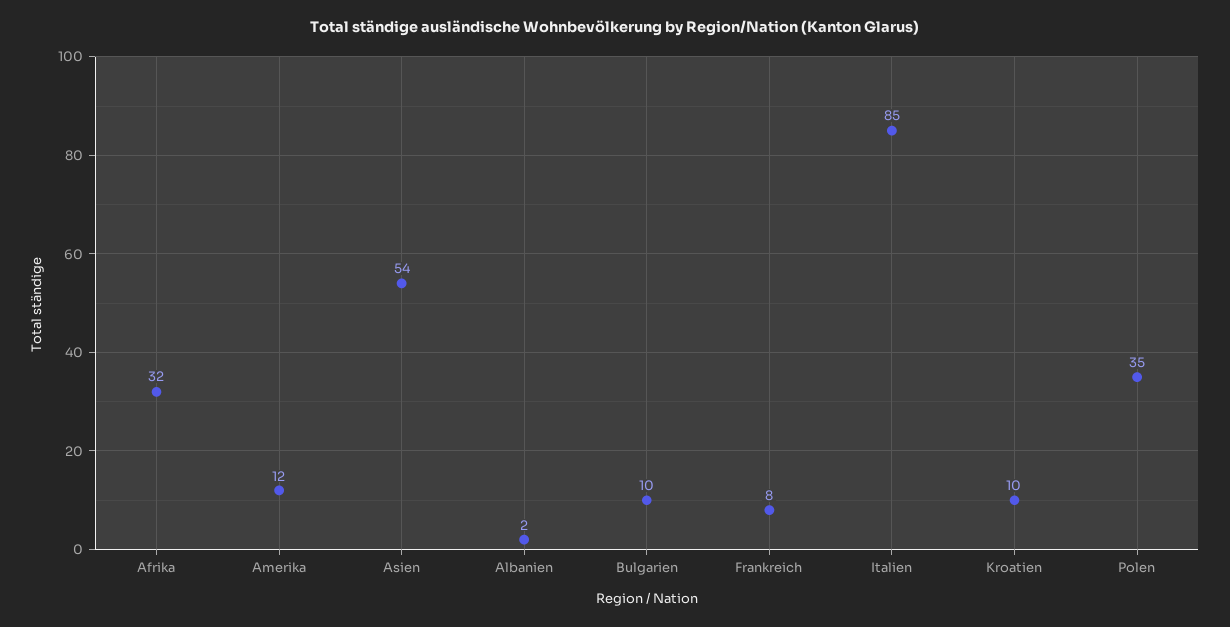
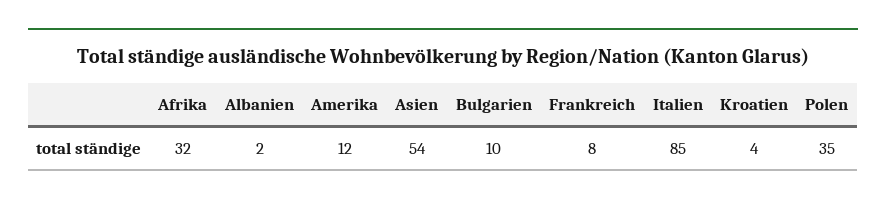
Kroatien: 10 -> 4

